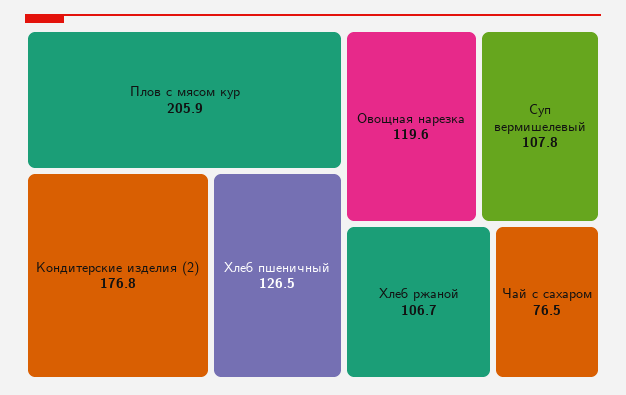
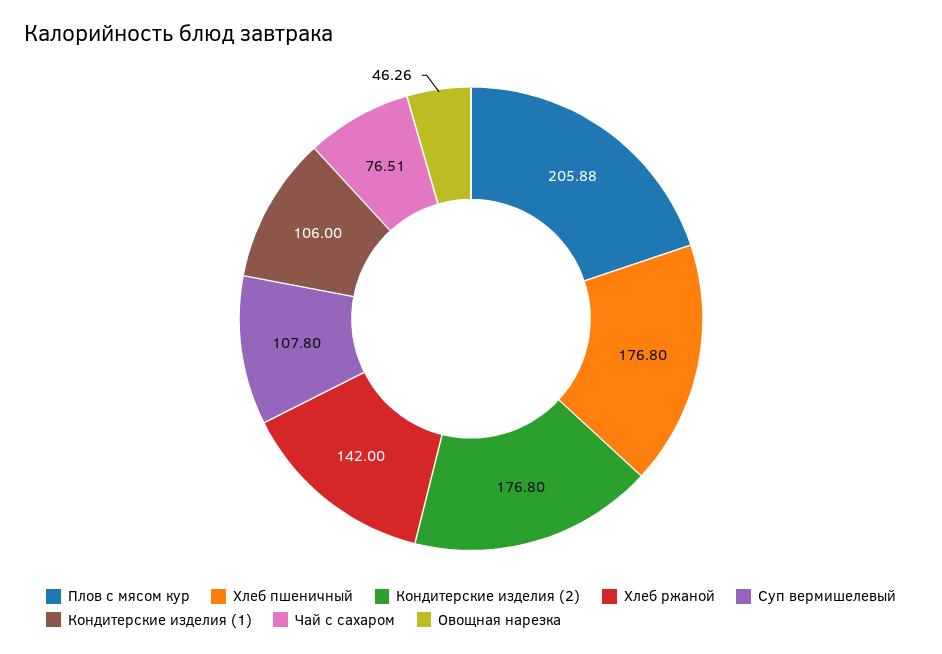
Хлеб пшеничный: 126.5 -> 176.8
Овощная нарезка: 119.6 -> 46.26
Хлеб ржаной: 106.7 -> 142
Кондитерские изделия (1): none -> 106

